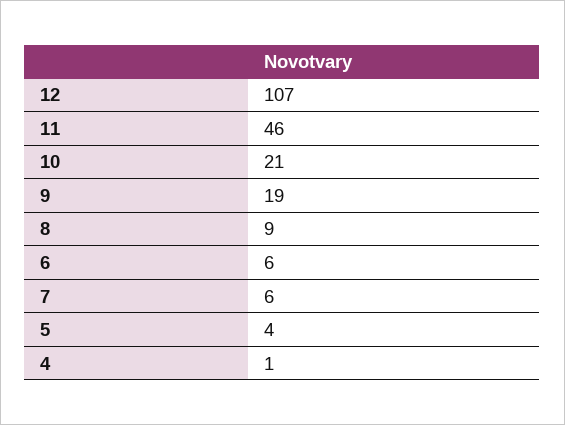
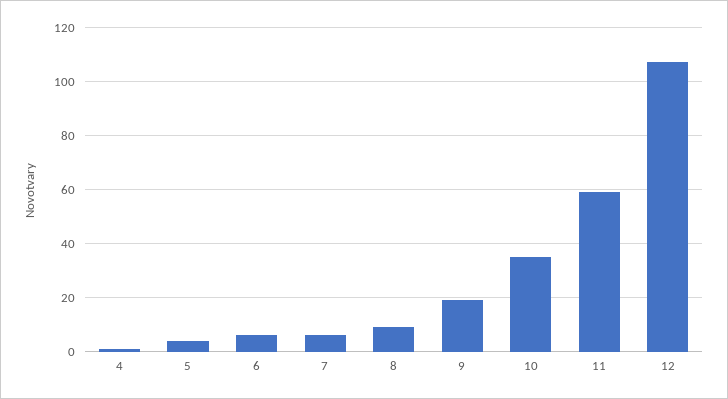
11: 46 -> 60
10: 21 -> 35

